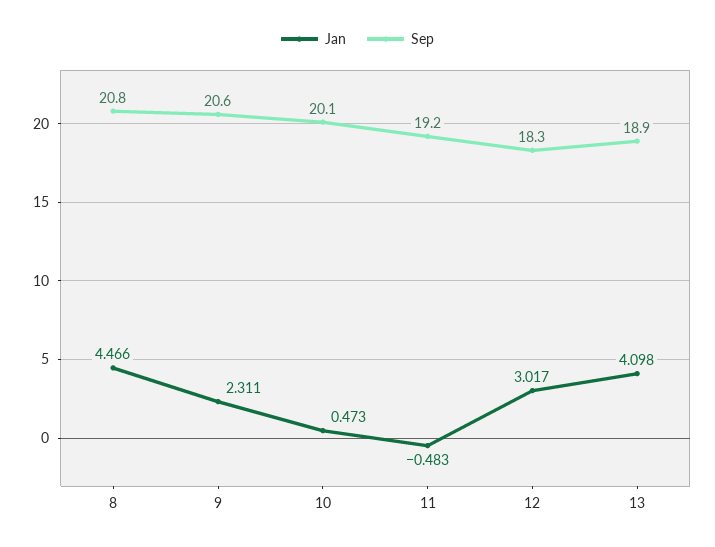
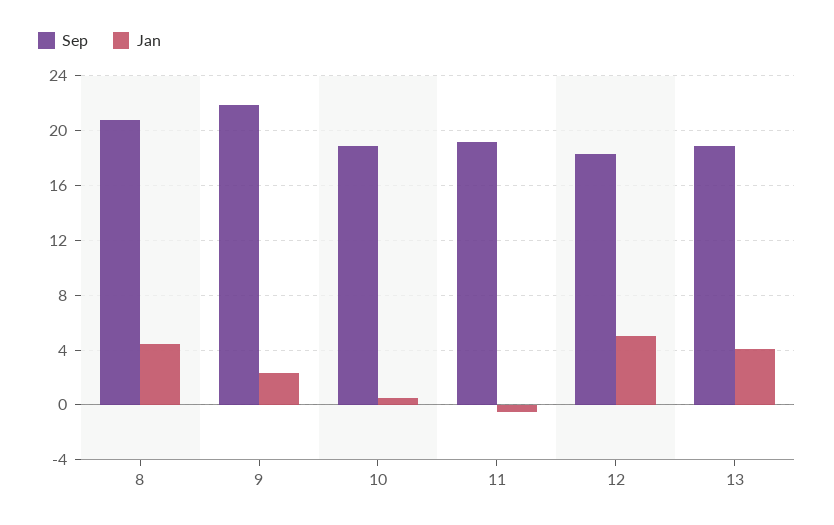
Sep, 9: 20.6 -> 22
Sep, 10: 20.1 -> 19
Jan, 12: 3.017 -> 5

